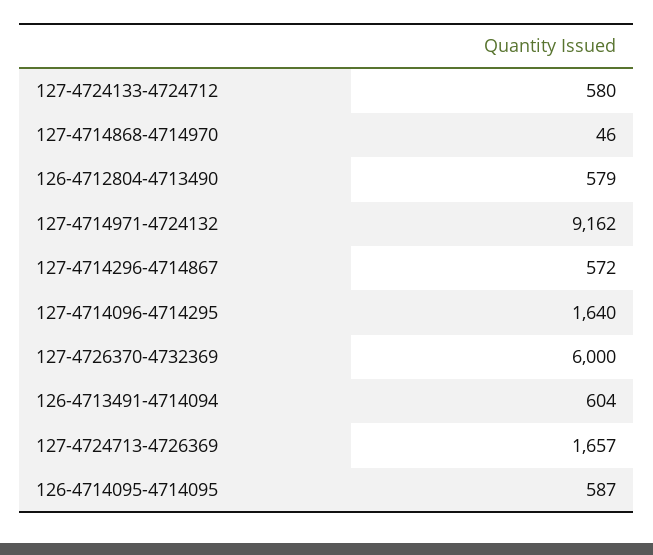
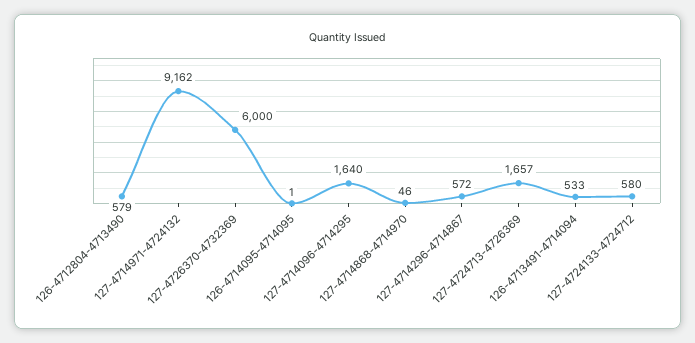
126-4713491-4714094: 604 -> 533
126-4714095-4714095: 587 -> 1

